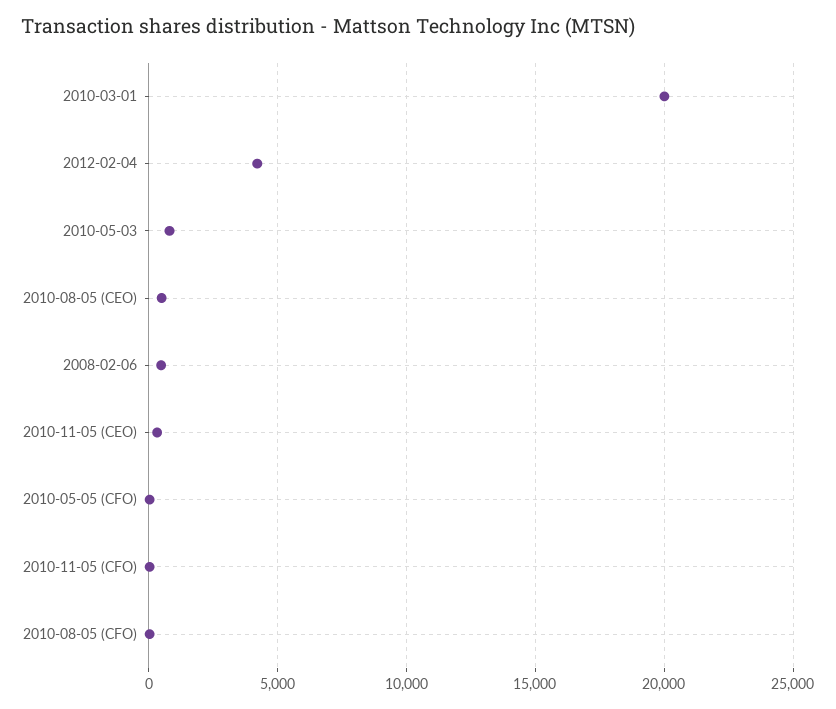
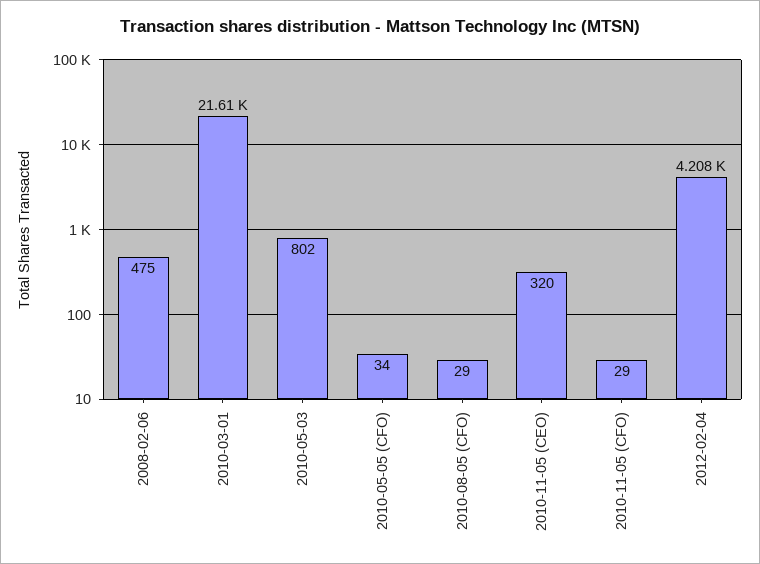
2010-03-01: 20000 -> 21610
2010-08-05 (CEO): 500 -> none

